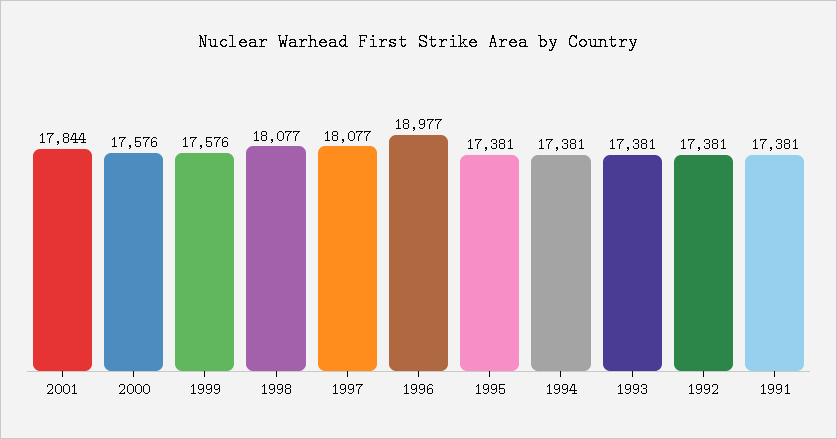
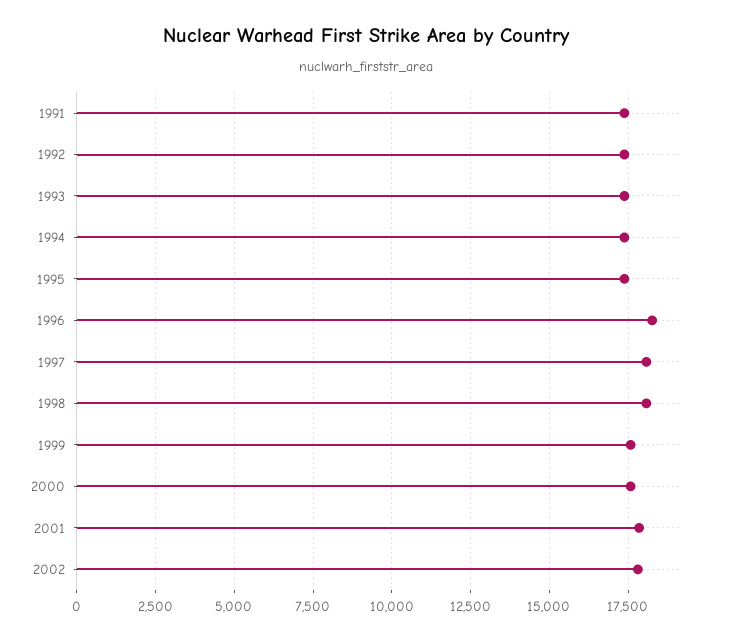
1996: 18977 -> 18250
2002: none -> 17750

